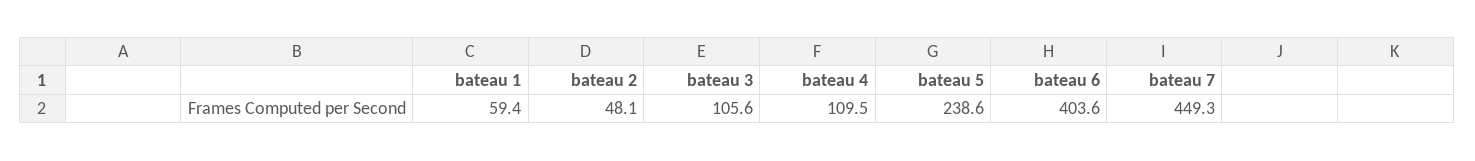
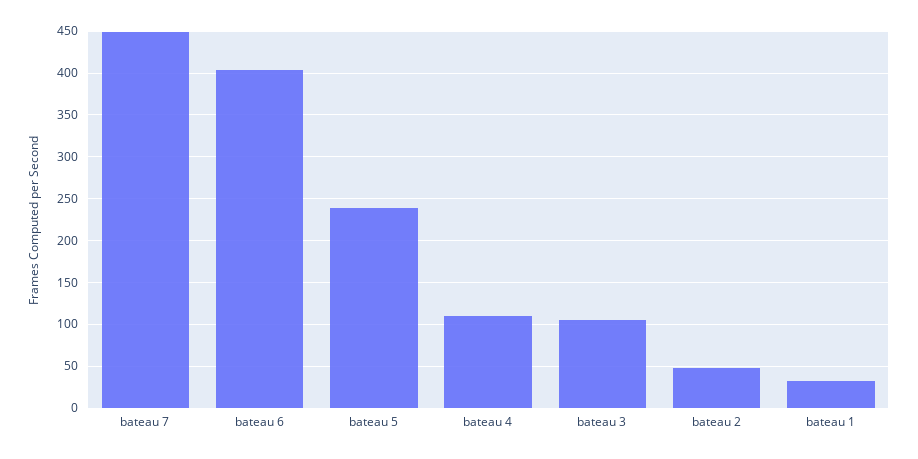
bateau 1: 59.4 -> 30

